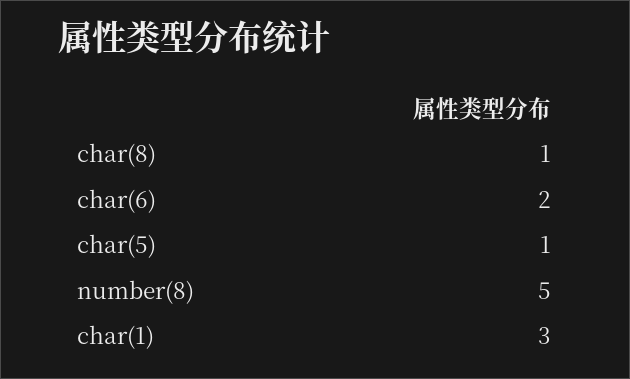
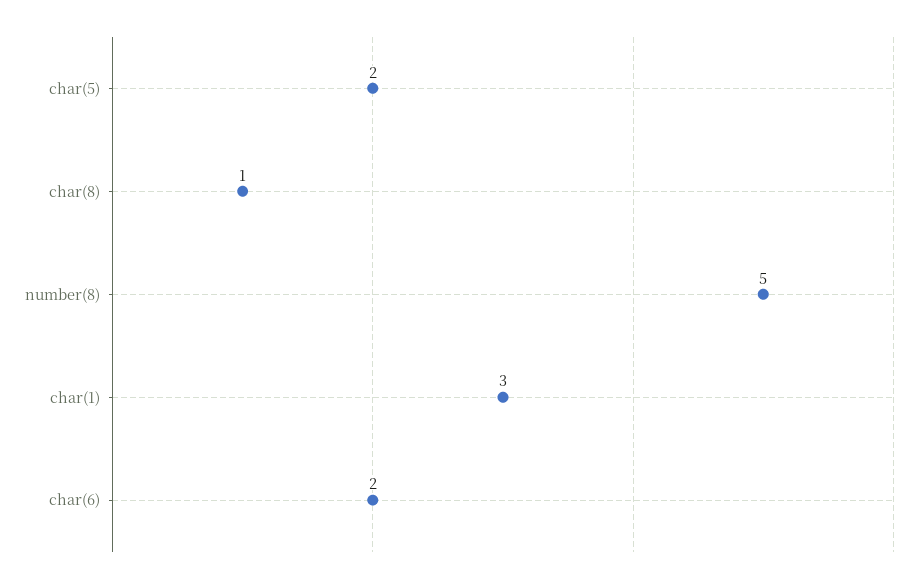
char(5): 1 -> 2

